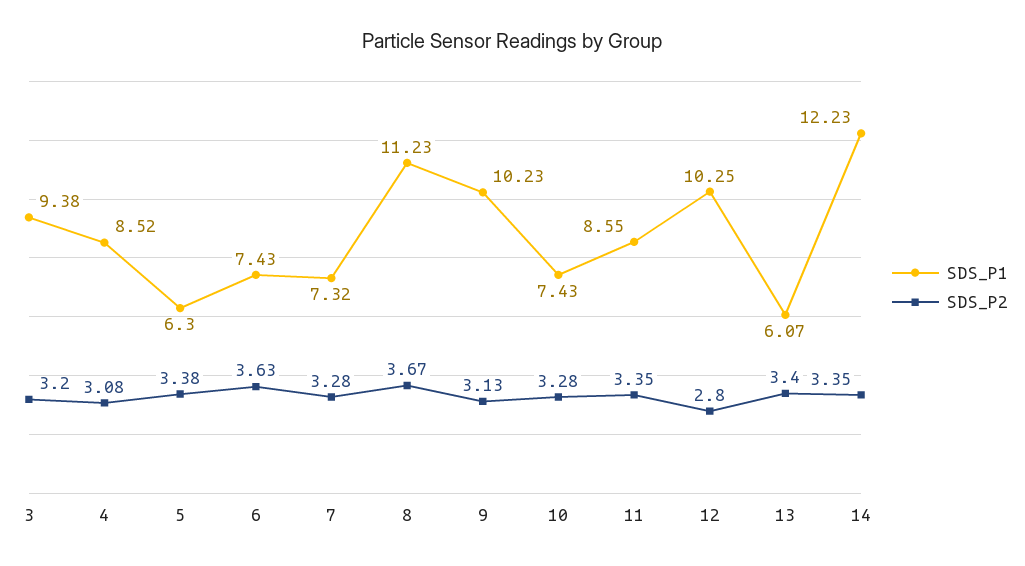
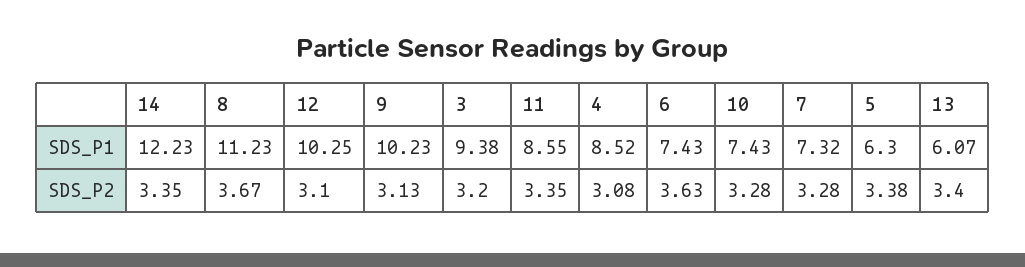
SDS_P2, 12: 2.8 -> 3.1

